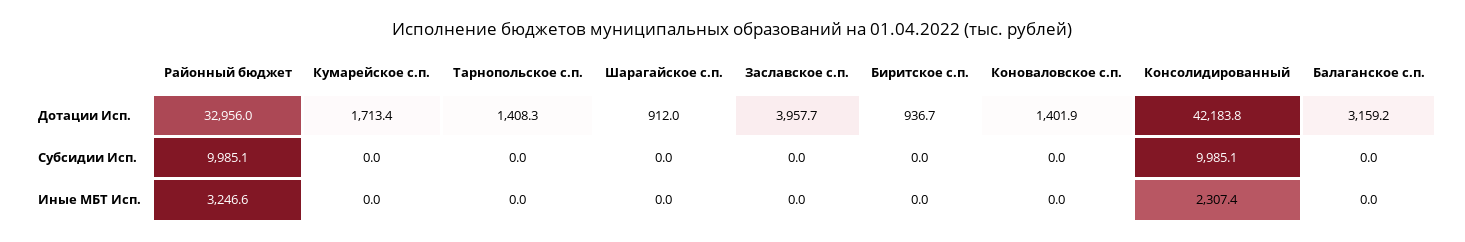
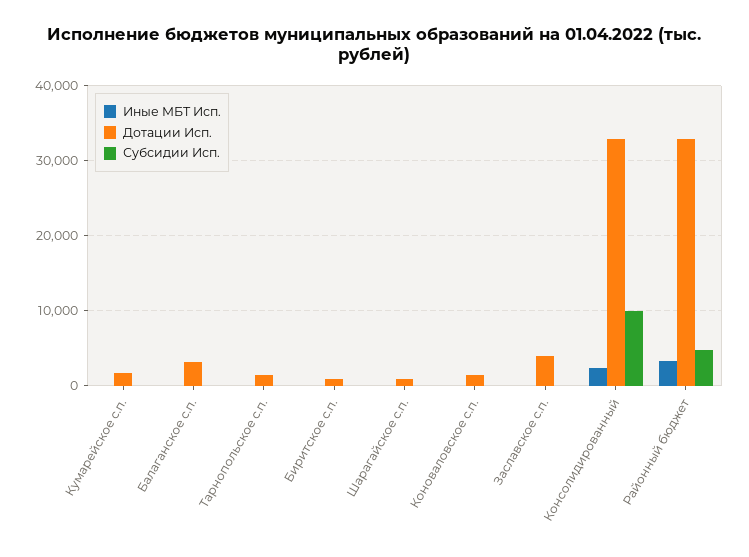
Дотации Исп., Консолидированный: 42183.8 -> 33000
Субсидии Исп., Районный бюджет: 9985.1 -> 5000

